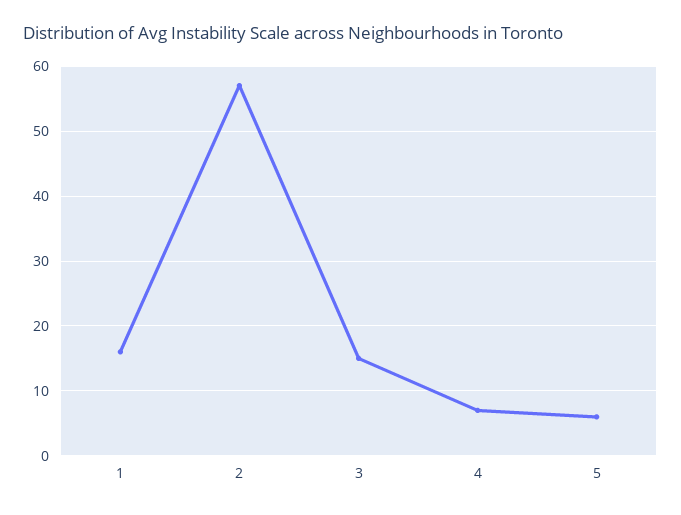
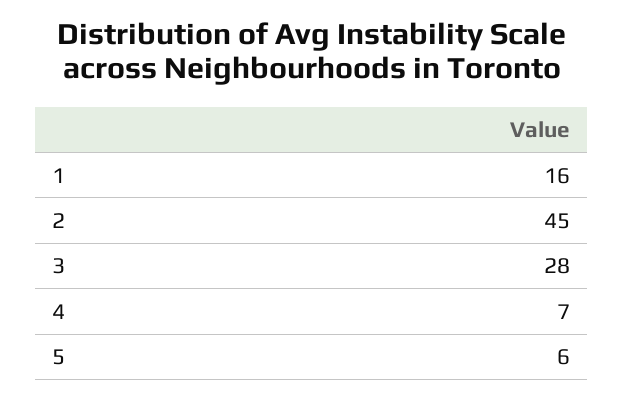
2: 57 -> 45
3: 15 -> 28

